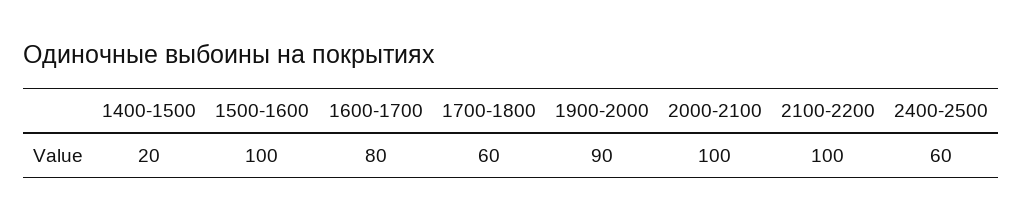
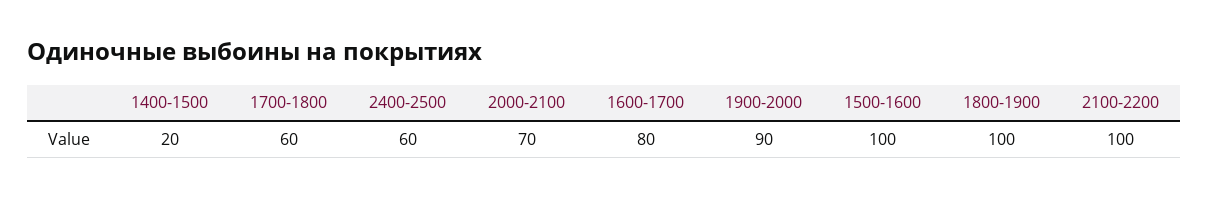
2000-2100: 100 -> 70
1800-1900: none -> 100

